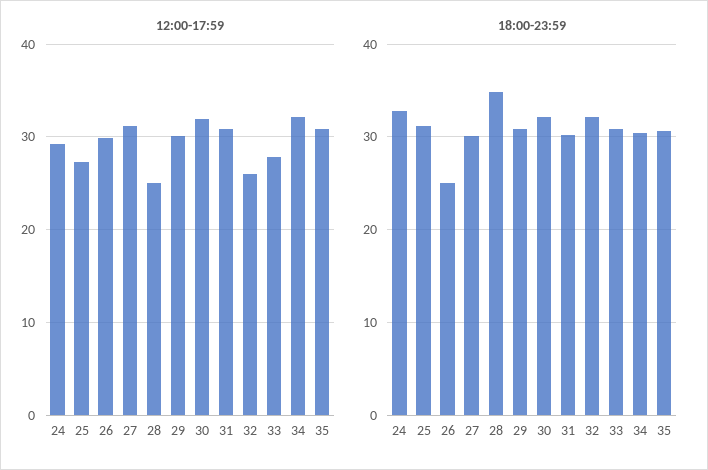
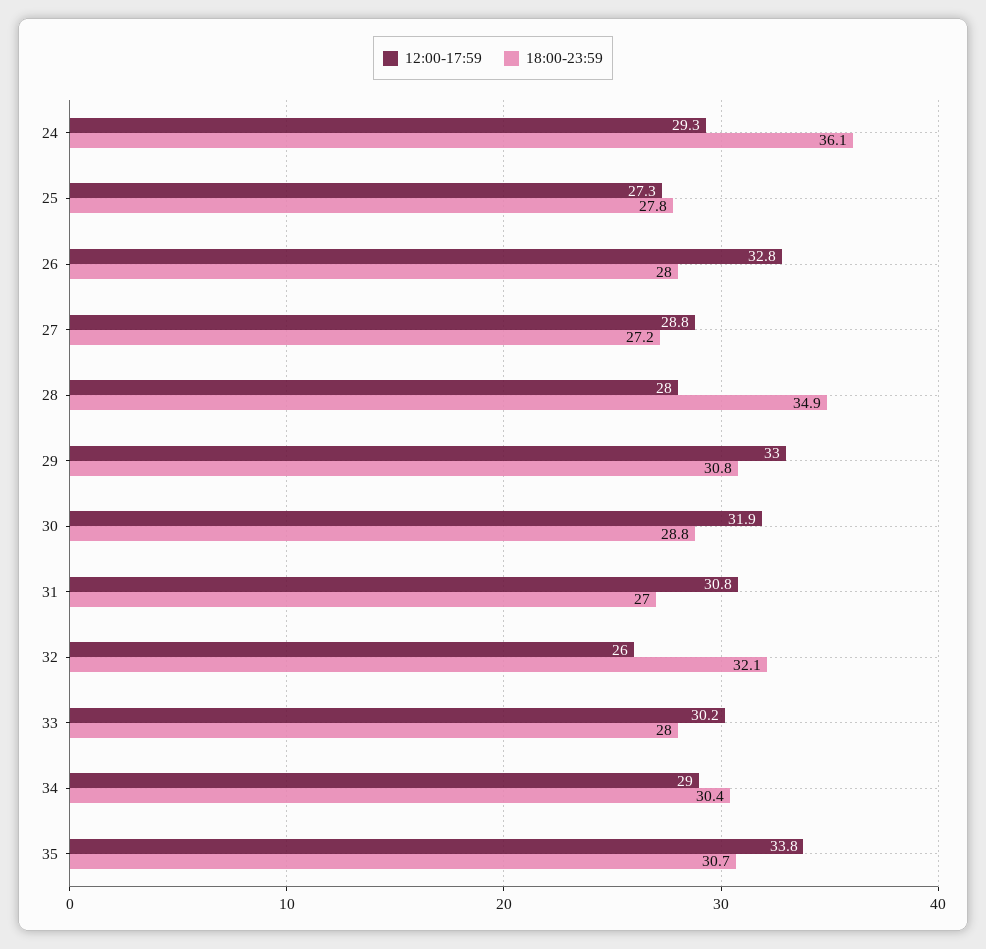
12:00-17:59, 26: 30 -> 32.8
12:00-17:59, 27: 31 -> 28.8
12:00-17:59, 28: 25 -> 28
12:00-17:59, 29: 30 -> 33
12:00-17:59, 33: 28 -> 30.2
12:00-17:59, 34: 32 -> 29
12:00-17:59, 35: 31 -> 33.8
18:00-23:59, 24: 33 -> 36.1
18:00-23:59, 25: 31 -> 27.8
18:00-23:59, 26: 25 -> 28
18:00-23:59, 27: 30 -> 27.2
18:00-23:59, 30: 32 -> 28.8
18:00-23:59, 31: 30 -> 27
18:00-23:59, 33: 31 -> 28

